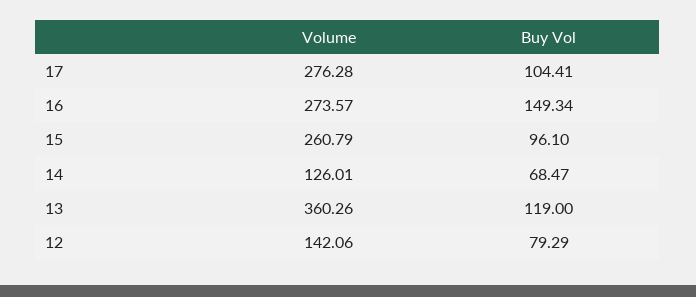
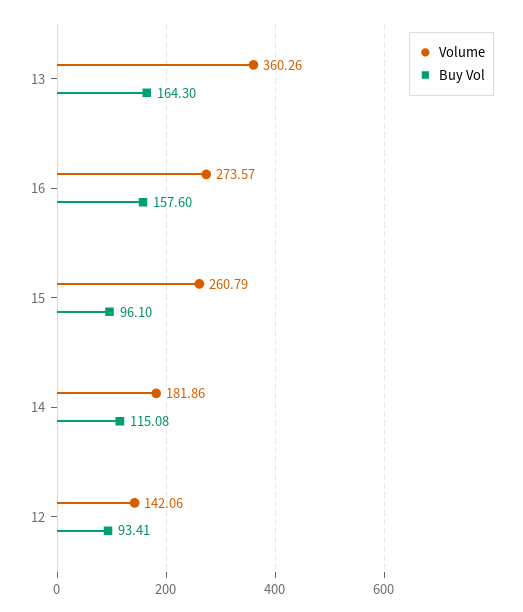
Volume, 17: 276.28 -> none
Buy Vol, 17: 104.41 -> none
Buy Vol, 16: 149.34 -> 157.6
Volume, 14: 126.01 -> 181.86
Buy Vol, 14: 68.47 -> 115.08
Buy Vol, 13: 119 -> 164.3
Buy Vol, 12: 79.29 -> 93.41

